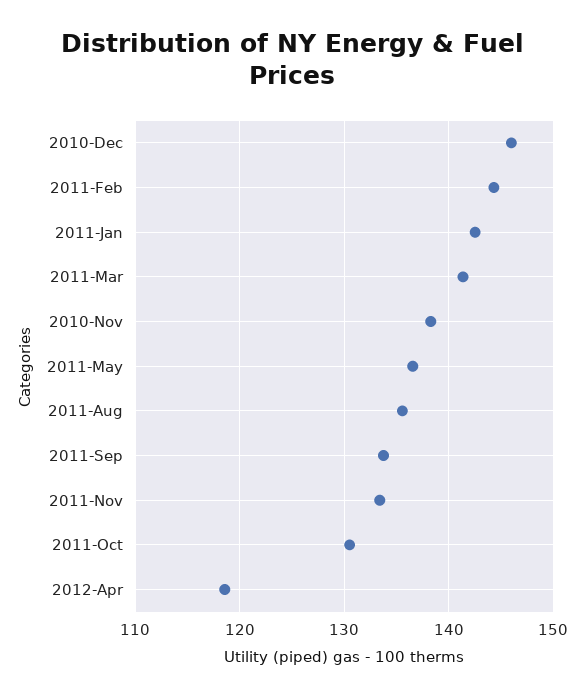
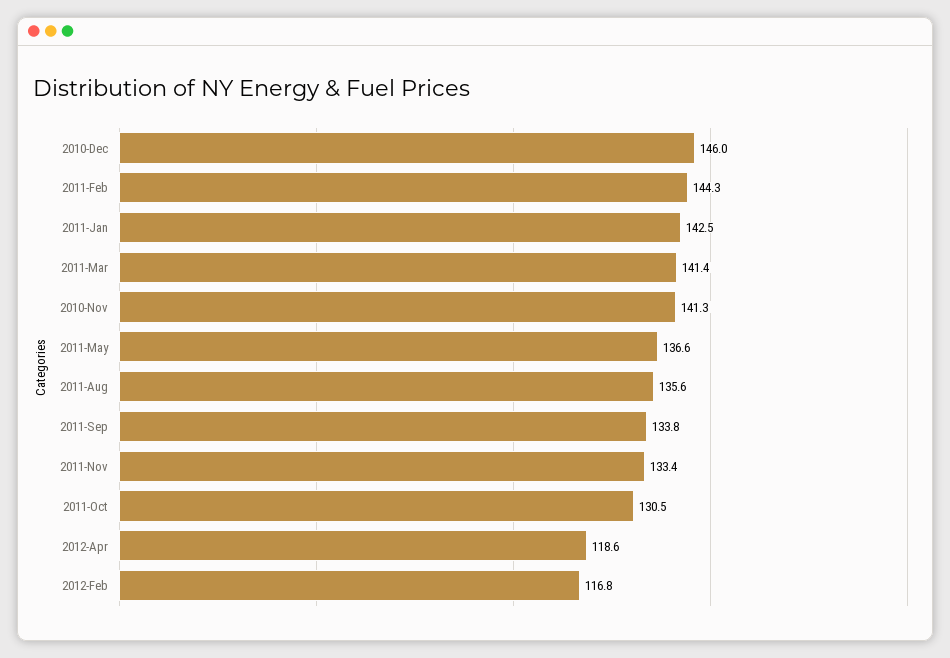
2010-Nov: 138 -> 141.3
2012-Feb: none -> 116.8

